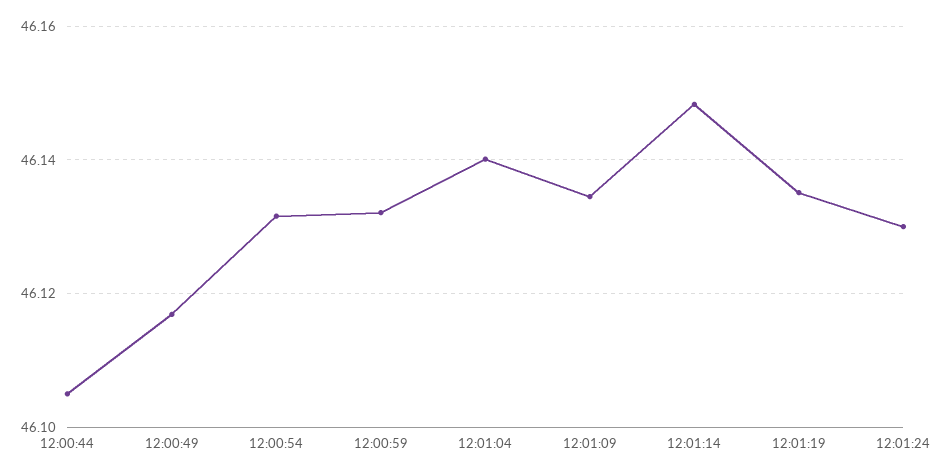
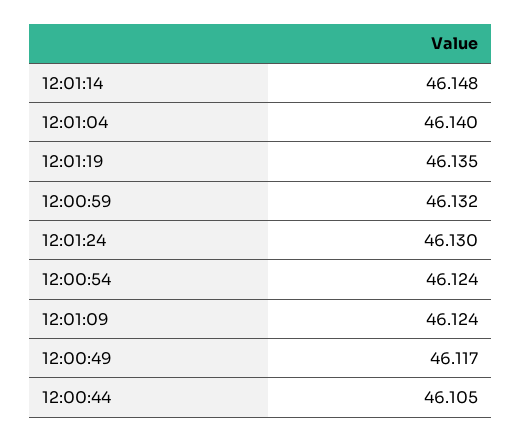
12:00:54: 46.132 -> 46.124
12:01:09: 46.134 -> 46.124

